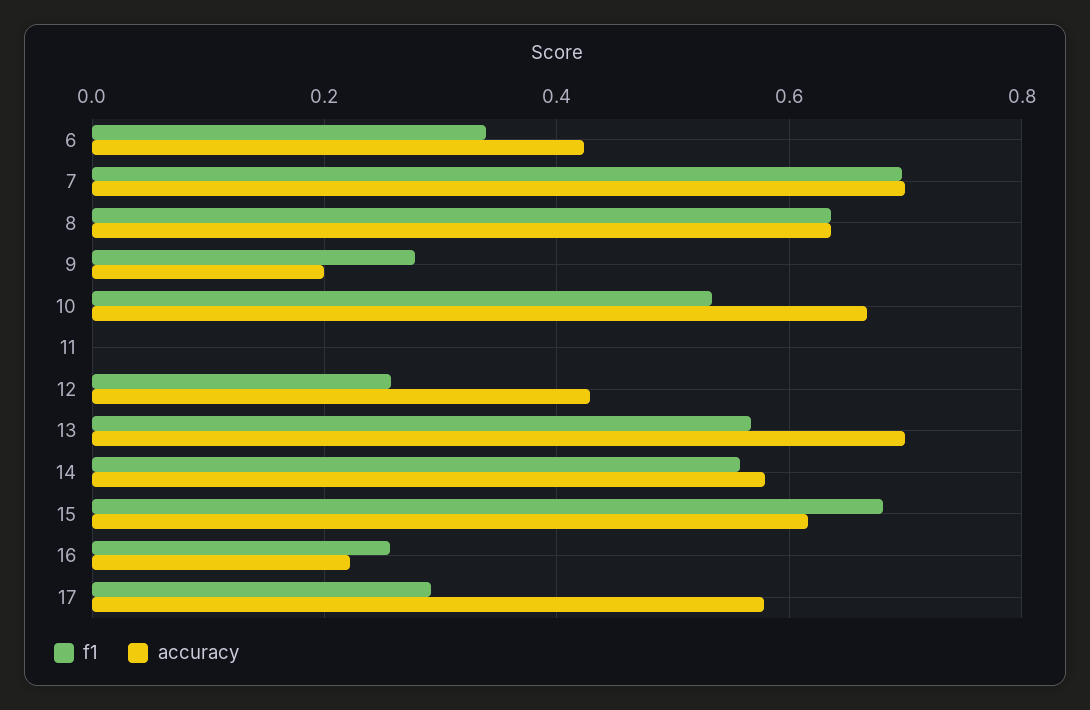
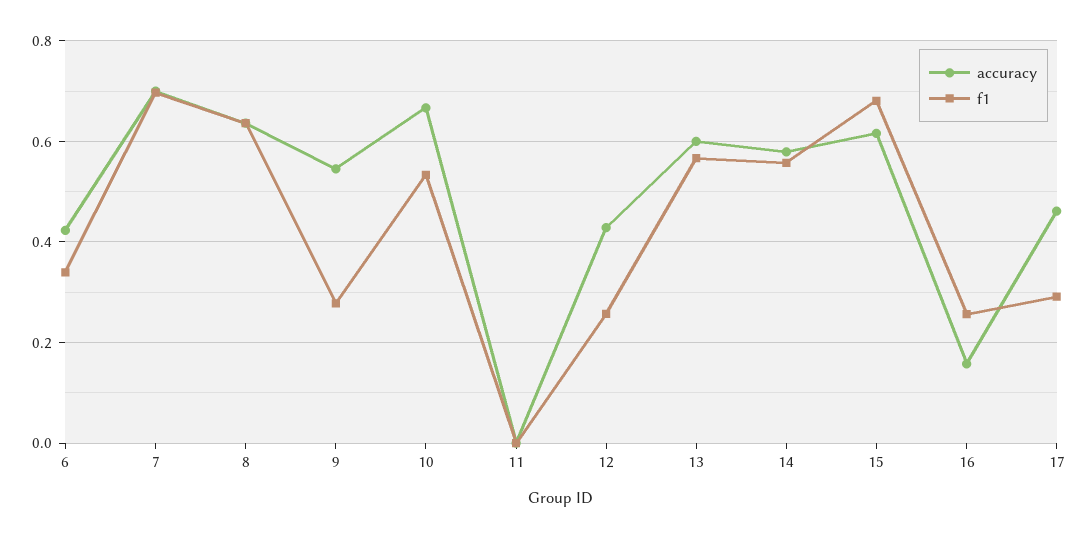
accuracy, 9: 0.2 -> 0.54
accuracy, 13: 0.7 -> 0.6
accuracy, 16: 0.22 -> 0.16
accuracy, 17: 0.58 -> 0.46

